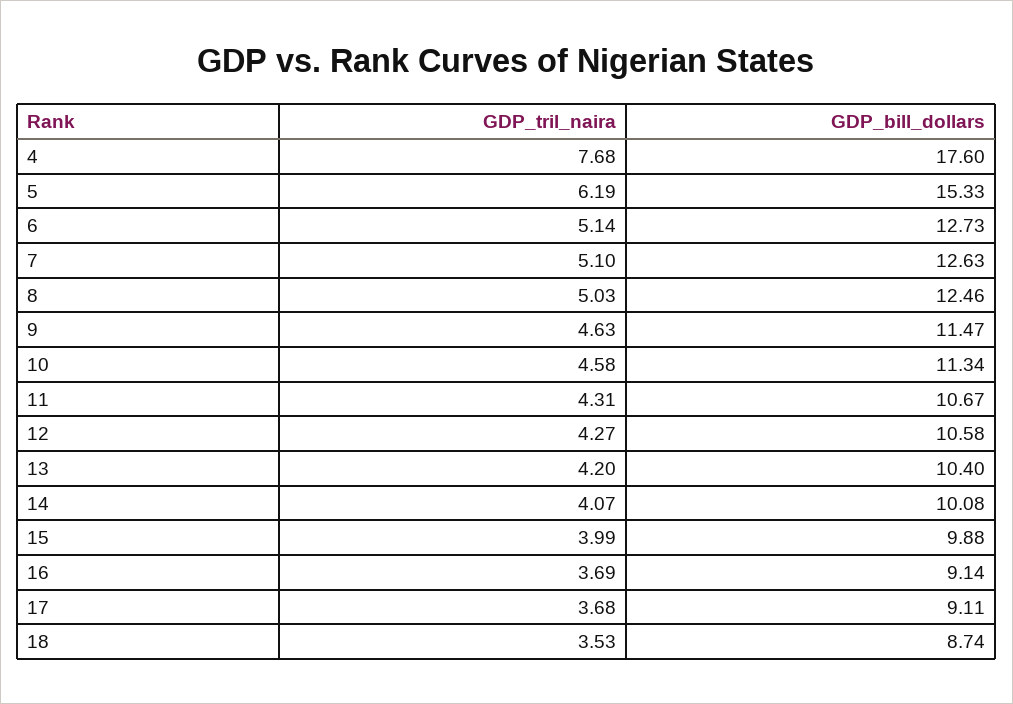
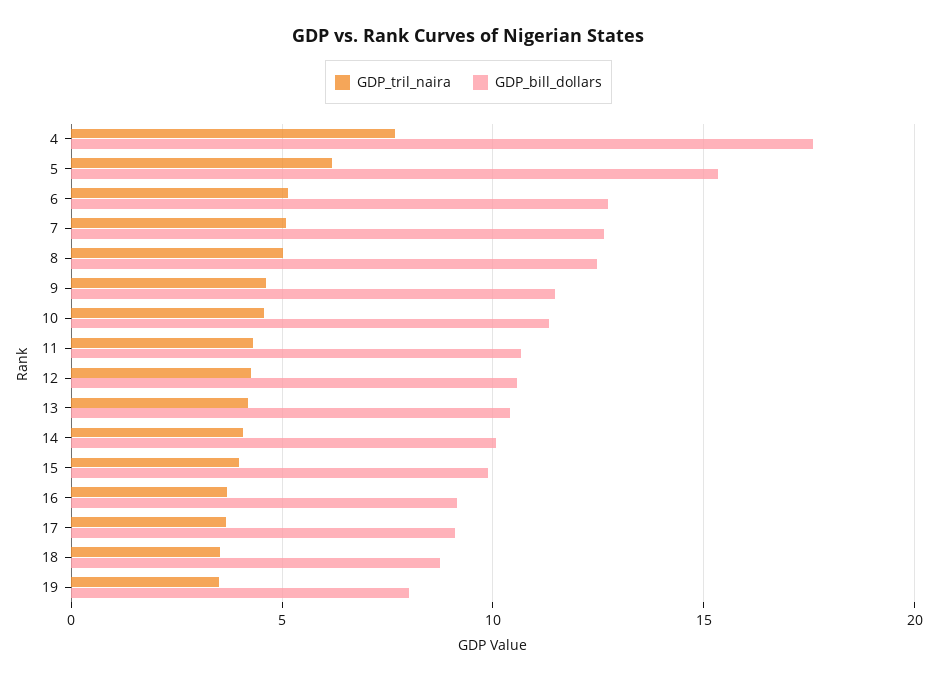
GDP_tril_naira, 19: none -> 3.5
GDP_bill_dollars, 19: none -> 8

